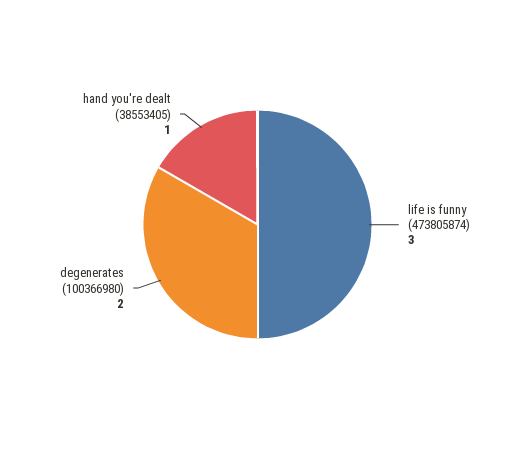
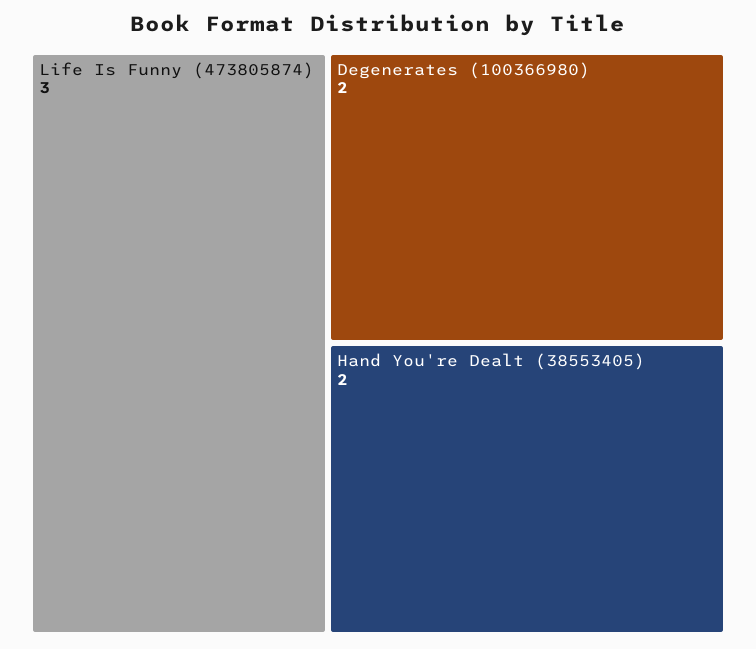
hand you're dealt (38553405): 1 -> 2

